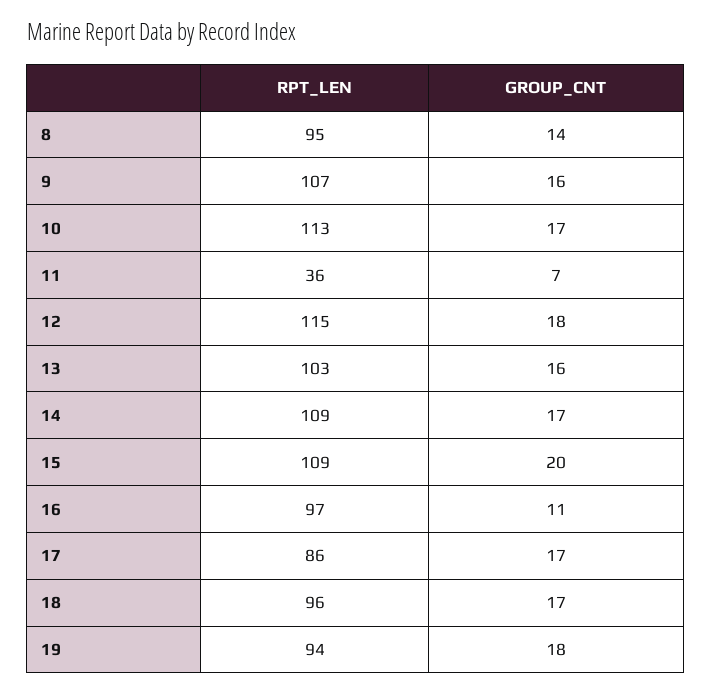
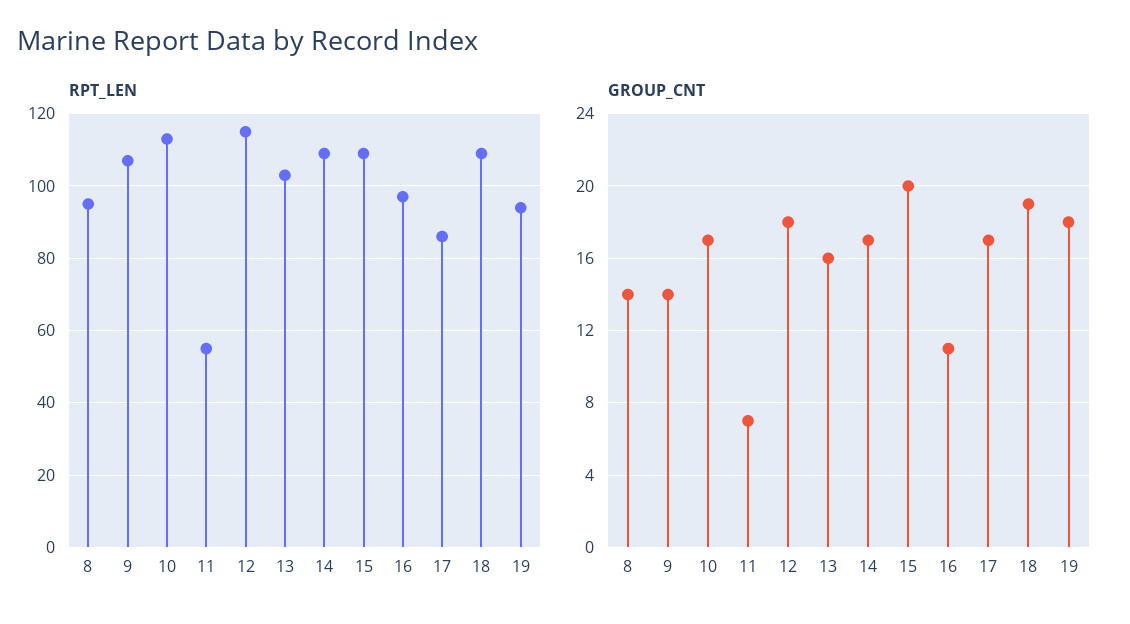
GROUP_CNT, 9: 16 -> 14
RPT_LEN, 11: 36 -> 55
RPT_LEN, 18: 96 -> 110
GROUP_CNT, 18: 17 -> 19

